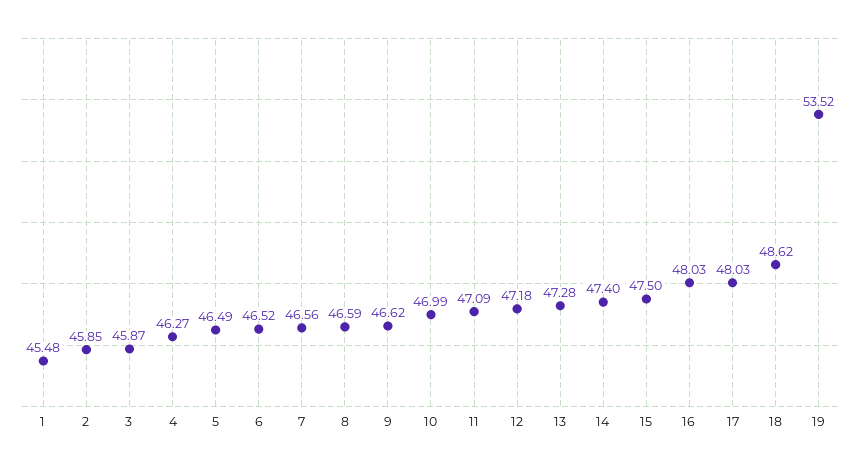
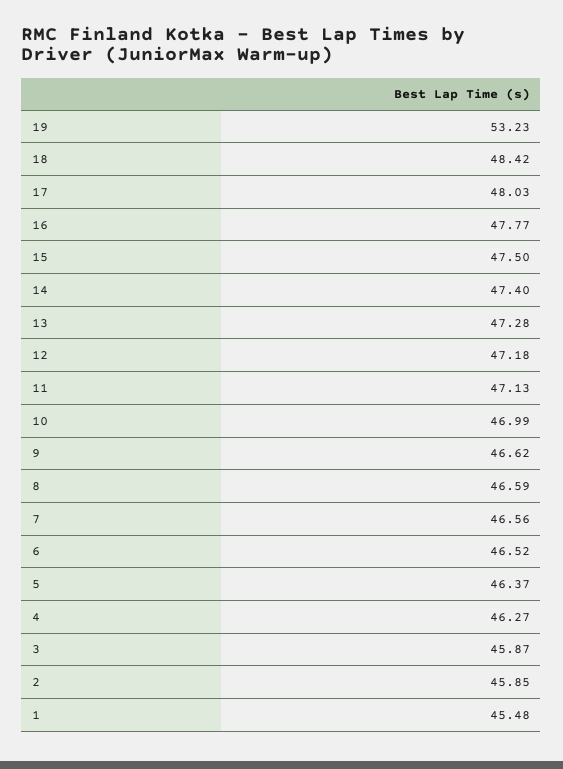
5: 46.49 -> 46.37
11: 47.09 -> 47.13
16: 48.03 -> 47.77
18: 48.62 -> 48.42
19: 53.52 -> 53.23

